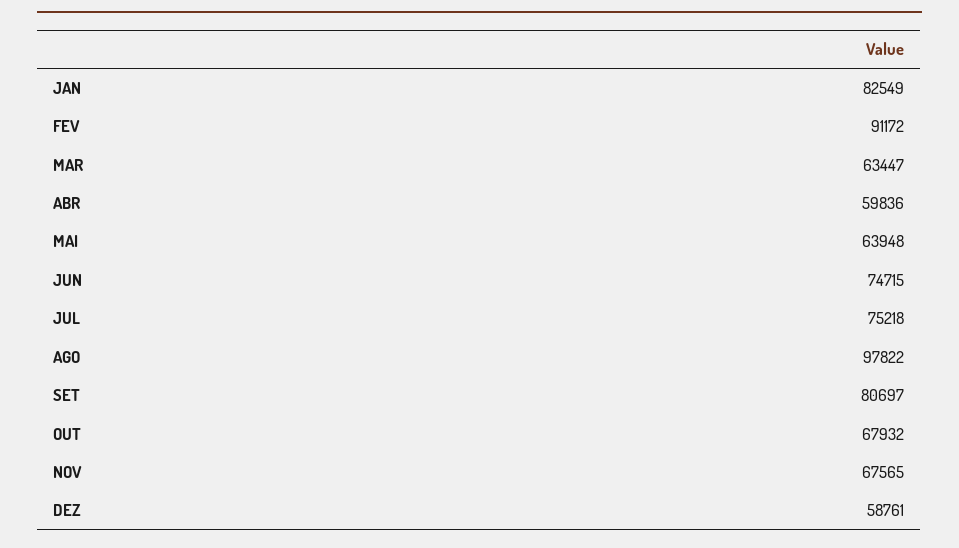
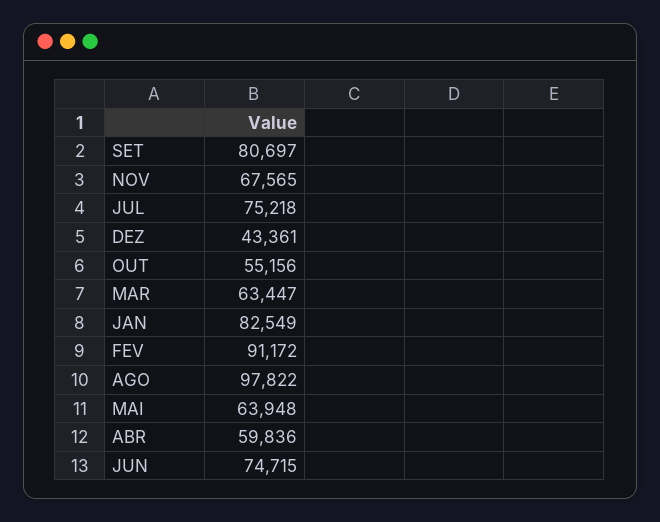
OUT: 67932 -> 55156
DEZ: 58761 -> 43361

